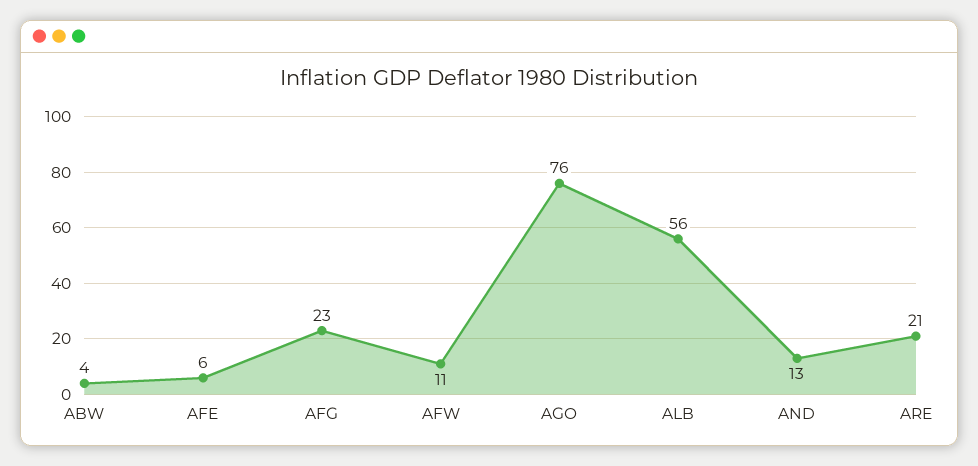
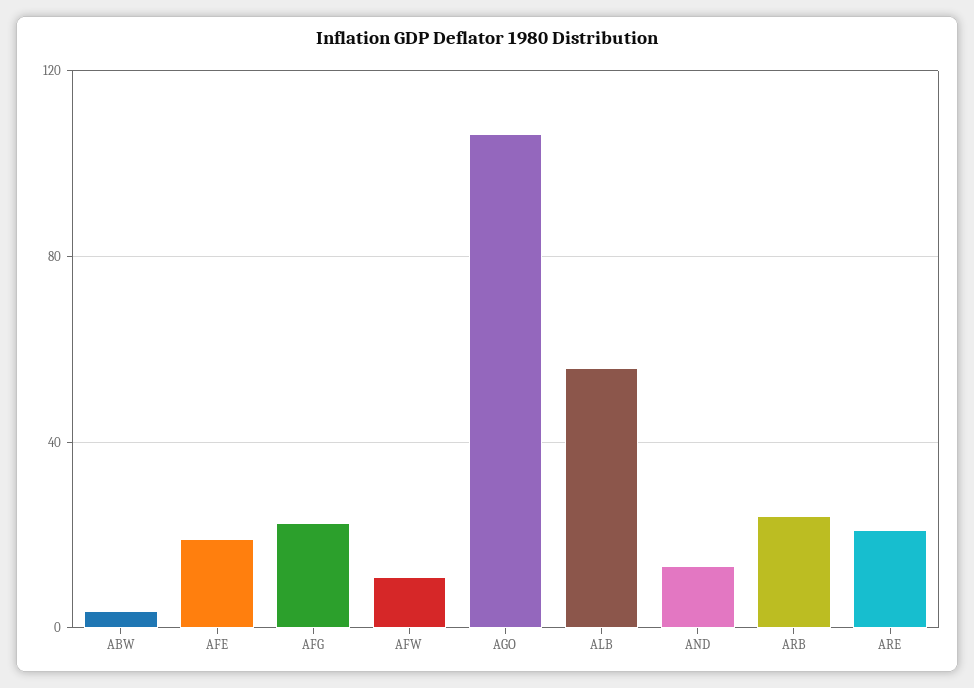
AFE: 6 -> 20
AGO: 76 -> 105
ARB: none -> 25

